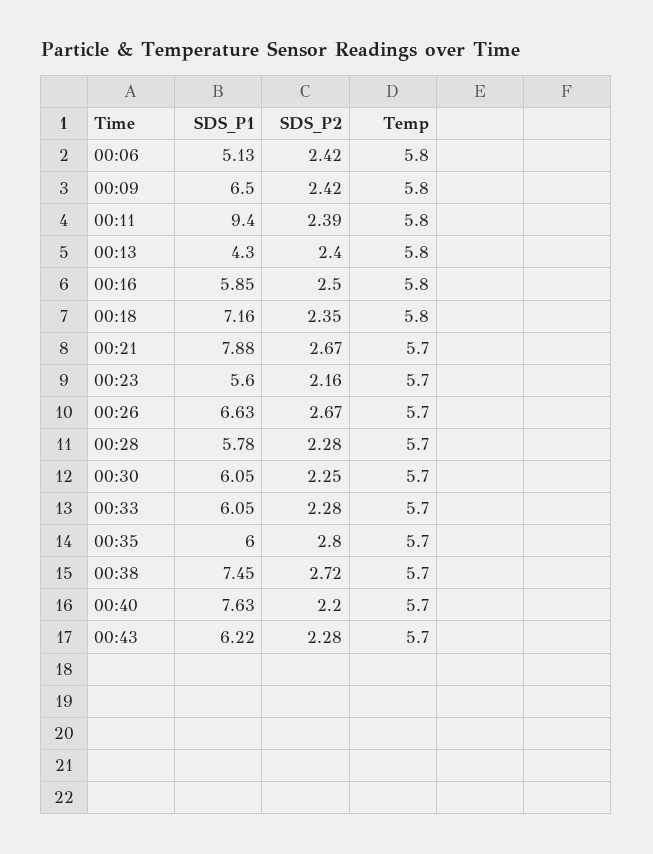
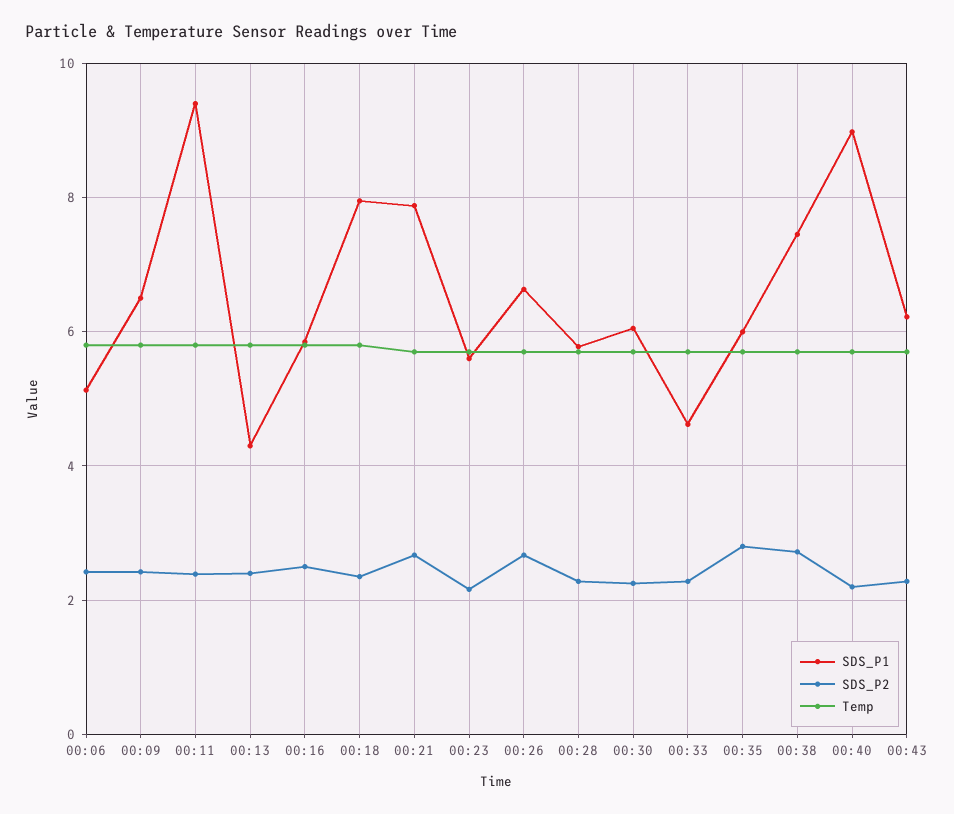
SDS_P1, 00:18: 7.16 -> 8
SDS_P1, 00:33: 6.05 -> 4.6
SDS_P1, 00:40: 7.63 -> 9

